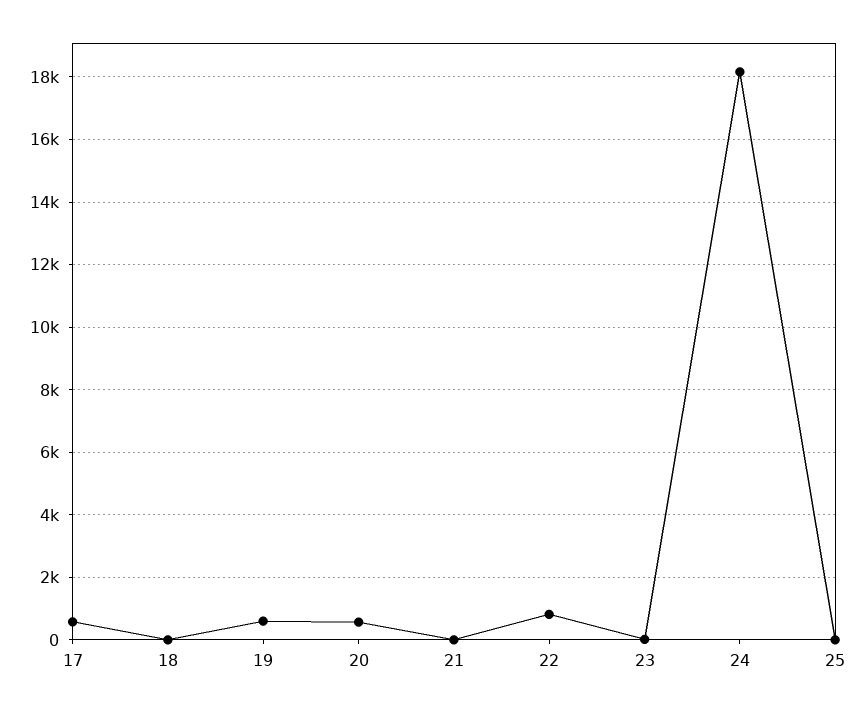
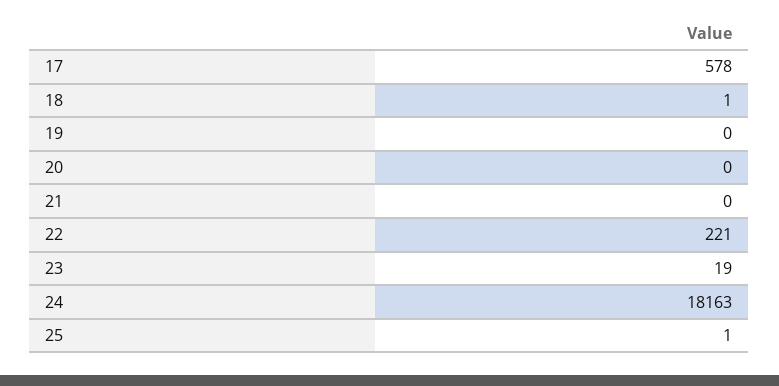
19: 600 -> 0
20: 600 -> 0
22: 800 -> 221

